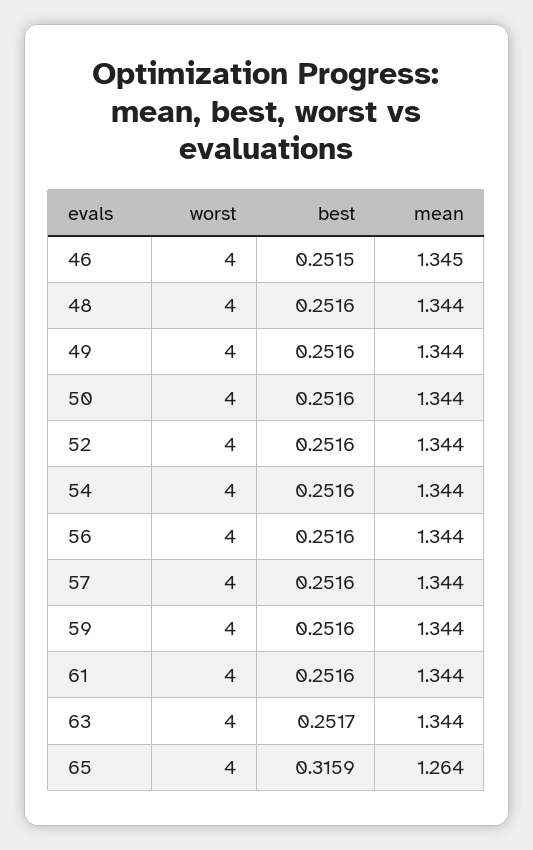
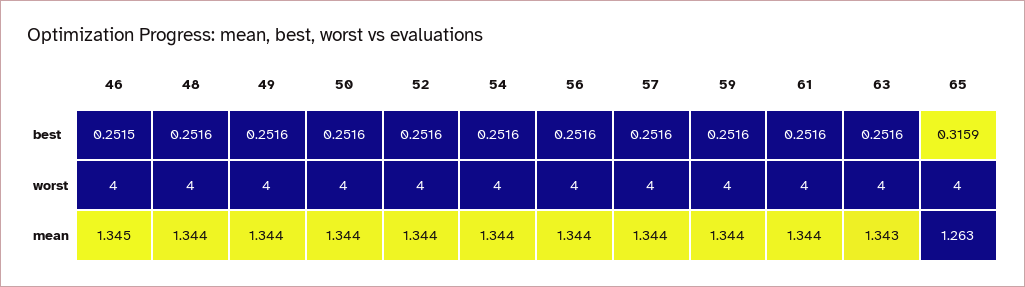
best, 63: 0.2517 -> 0.2516
mean, 63: 1.344 -> 1.343
mean, 65: 1.264 -> 1.263

